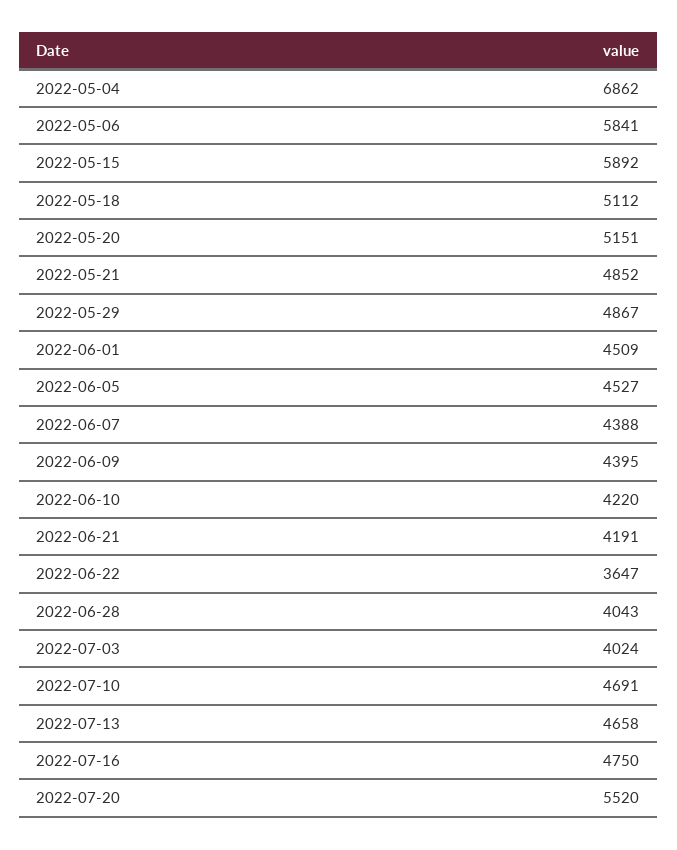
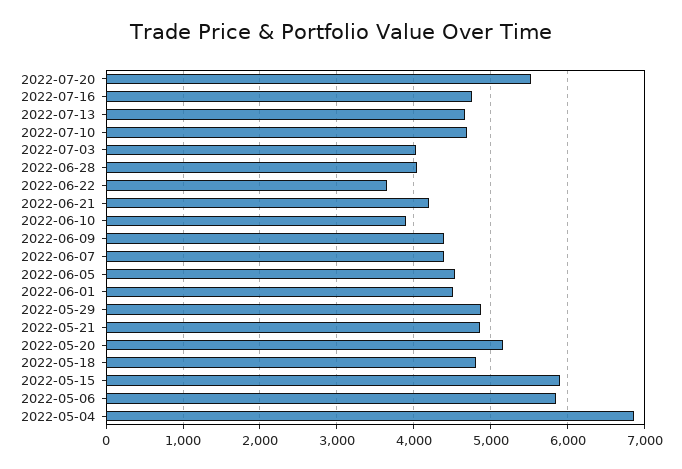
2022-05-18: 5112 -> 4800
2022-06-10: 4220 -> 3900

